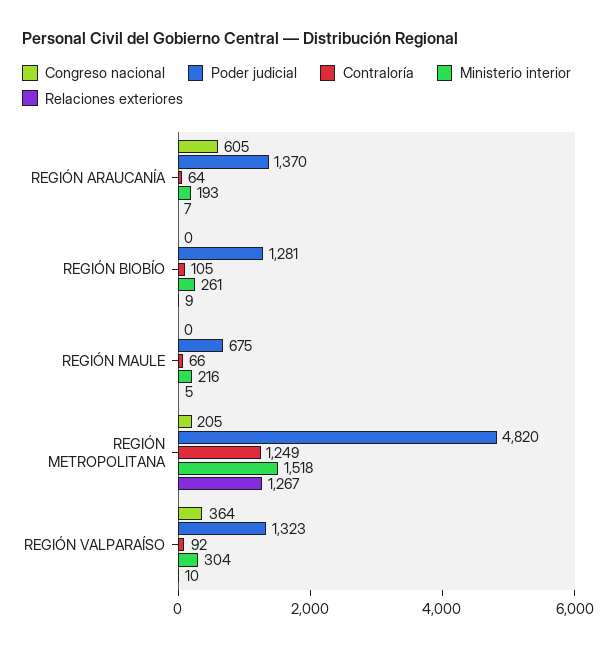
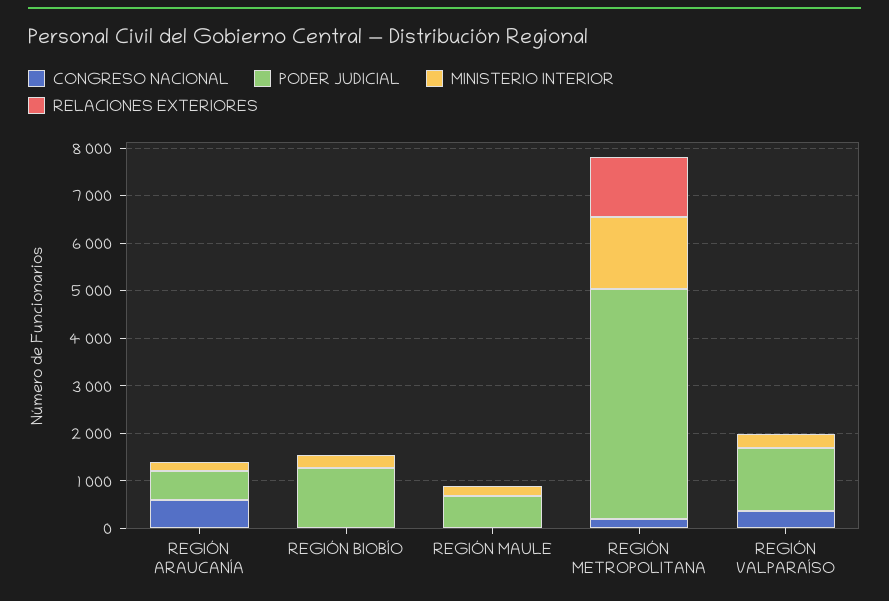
Poder judicial, REGIÓN ARAUCANÍA: 1370 -> 600
Contraloría, REGIÓN ARAUCANÍA: 64 -> none
Contraloría, REGIÓN BIOBÍO: 105 -> none
Contraloría, REGIÓN MAULE: 66 -> none
Contraloría, REGIÓN METROPOLITANA: 1249 -> none
Contraloría, REGIÓN VALPARAÍSO: 92 -> none

